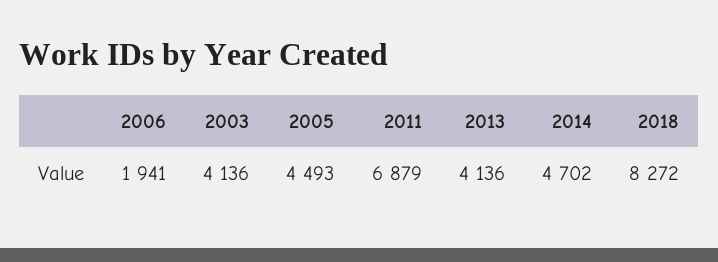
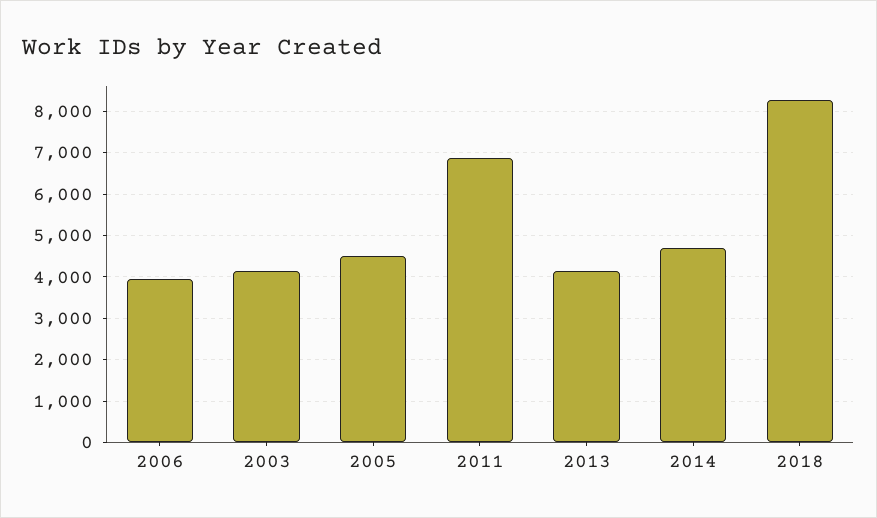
2006: 1941 -> 4000

